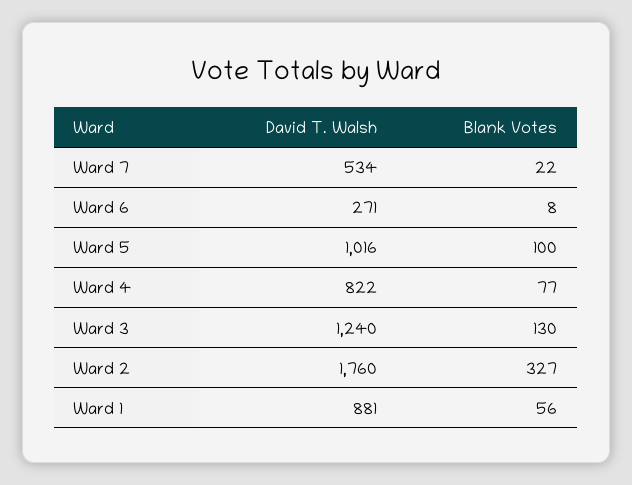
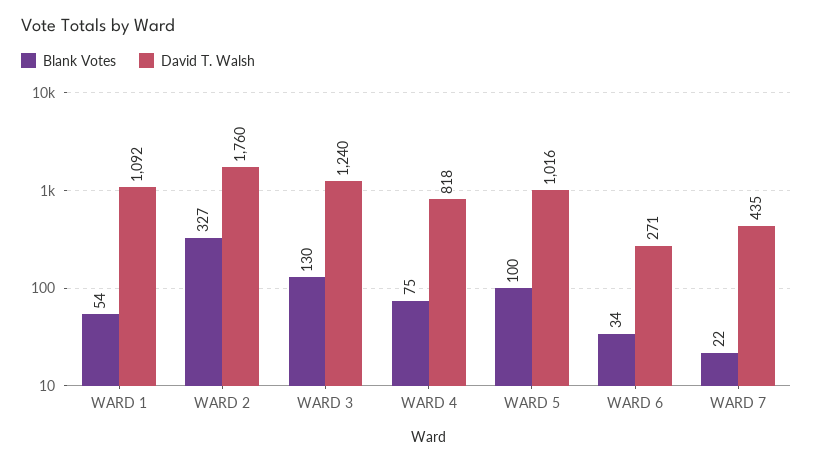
David T. Walsh, Ward 7: 534 -> 435
Blank Votes, Ward 6: 8 -> 34
David T. Walsh, Ward 4: 822 -> 818
Blank Votes, Ward 4: 77 -> 75
David T. Walsh, Ward 1: 881 -> 1092
Blank Votes, Ward 1: 56 -> 54

